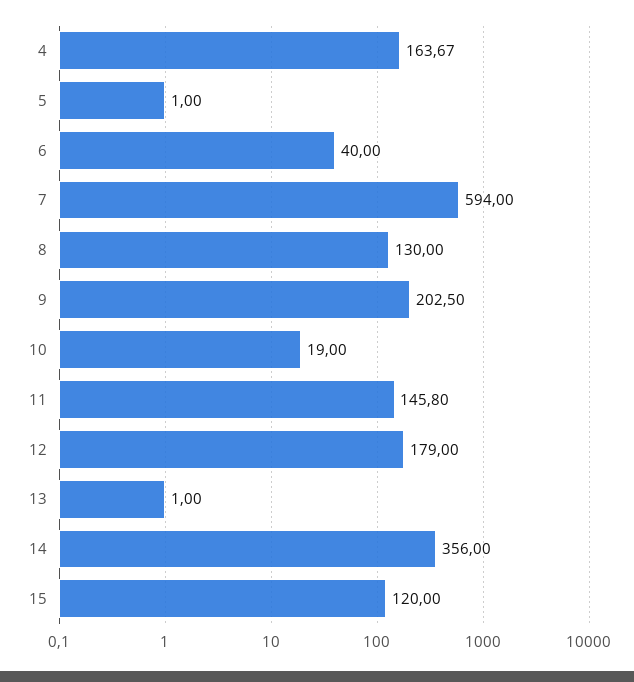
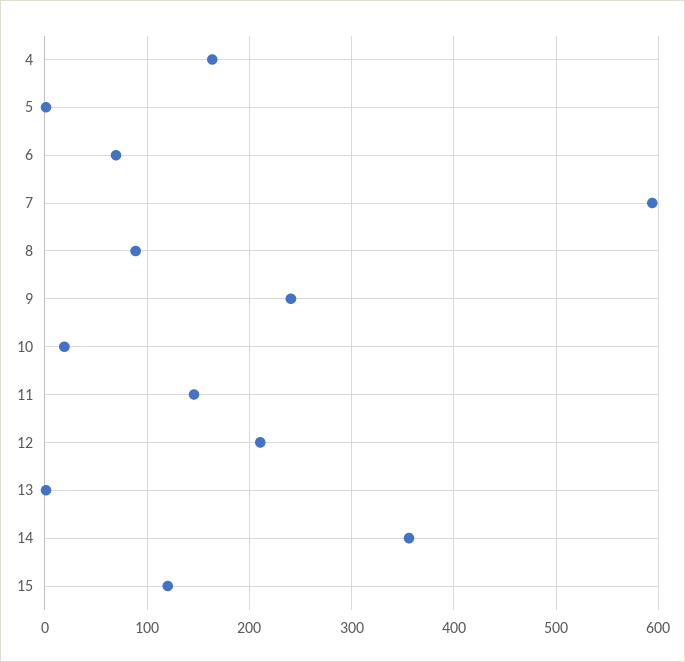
6: 40 -> 70
8: 130 -> 90
9: 202.5 -> 240
12: 179 -> 210

